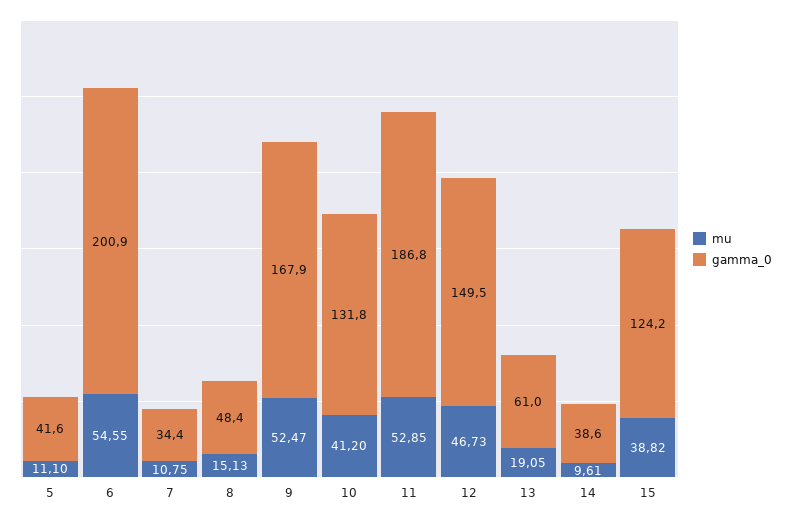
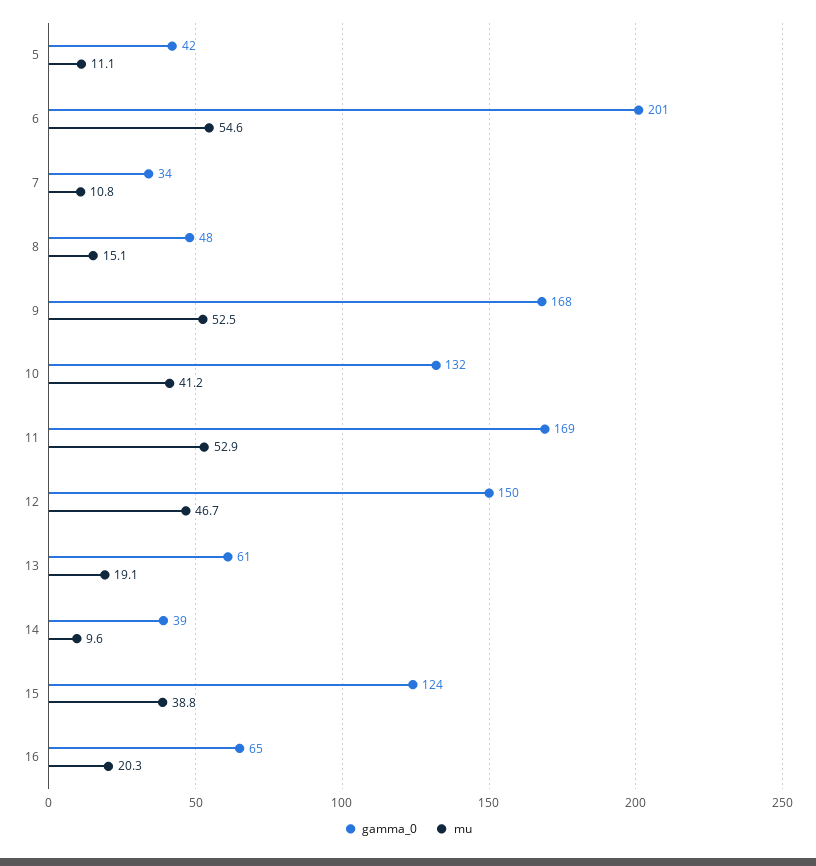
gamma_0, 11: 186.8 -> 169
gamma_0, 16: none -> 65
mu, 16: none -> 20.3

